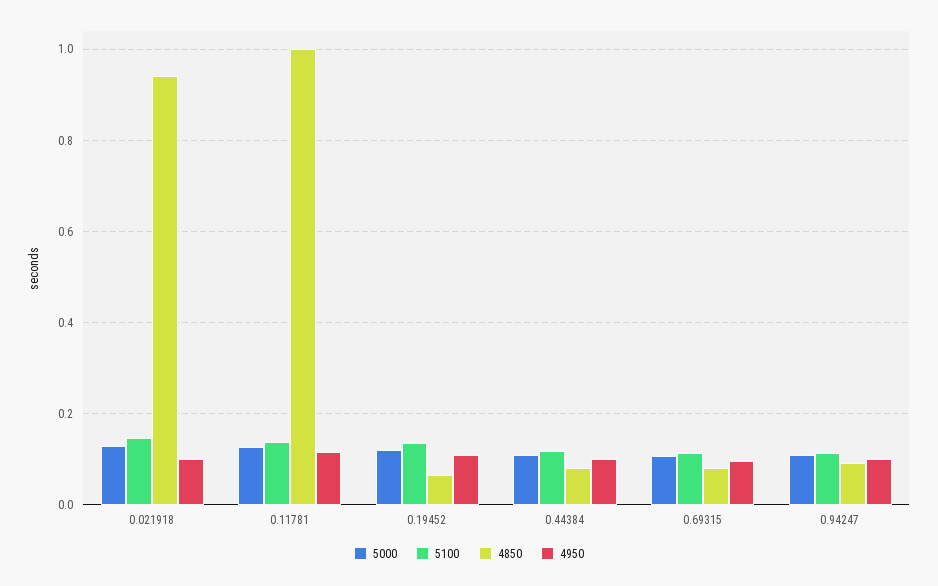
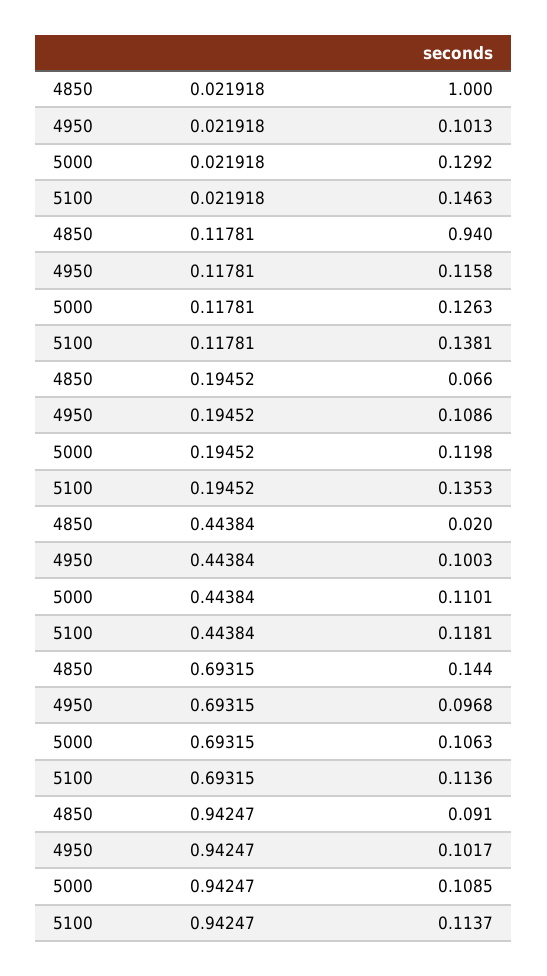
4850, 0.021918: 0.94 -> 1
4850, 0.11781: 1 -> 0.94
4850, 0.44384: 0.08 -> 0.02
4850, 0.69315: 0.08 -> 0.144

